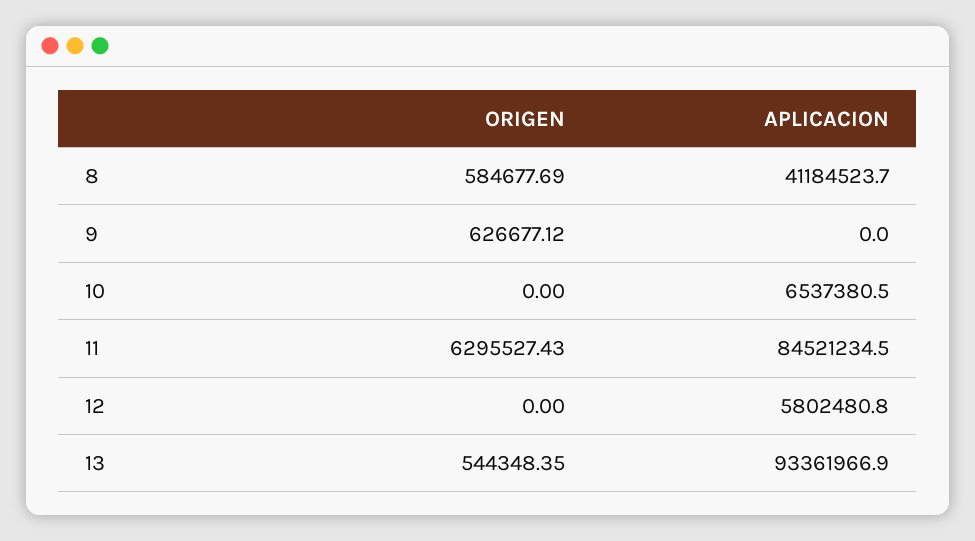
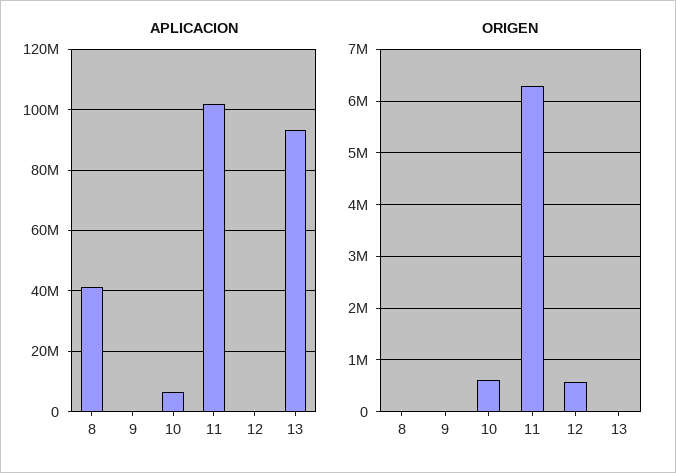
ORIGEN, 8: 584677.69 -> 0
ORIGEN, 9: 626677.12 -> 0
ORIGEN, 10: 0 -> 600000
APLICACION, 11: 84521234.5 -> 102000000
ORIGEN, 12: 0 -> 600000
APLICACION, 12: 5802480.8 -> 0
ORIGEN, 13: 544348.35 -> 0

